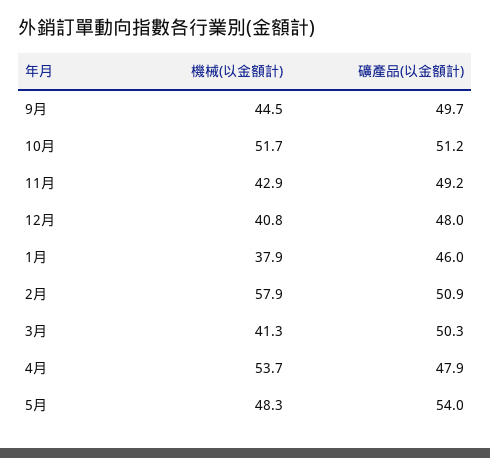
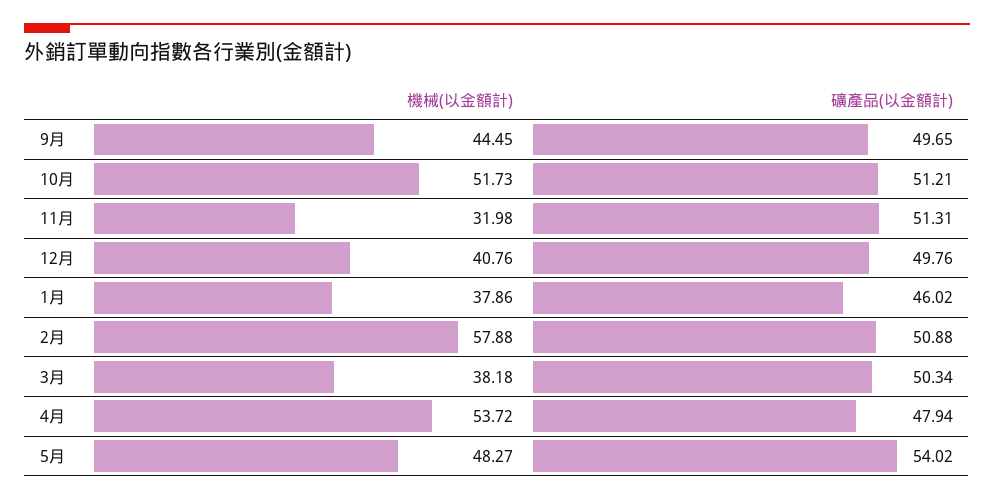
機械(以金額計), 11月: 42.9 -> 31.98
礦產品(以金額計), 11月: 49.2 -> 51.31
礦產品(以金額計), 12月: 48 -> 49.76
機械(以金額計), 3月: 41.3 -> 38.18

